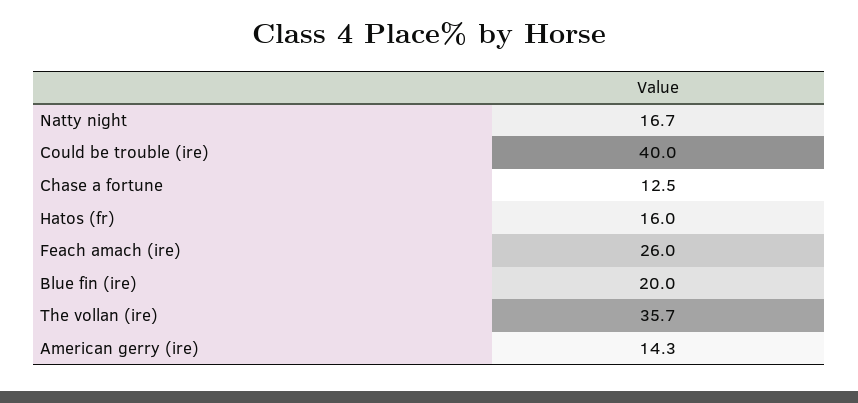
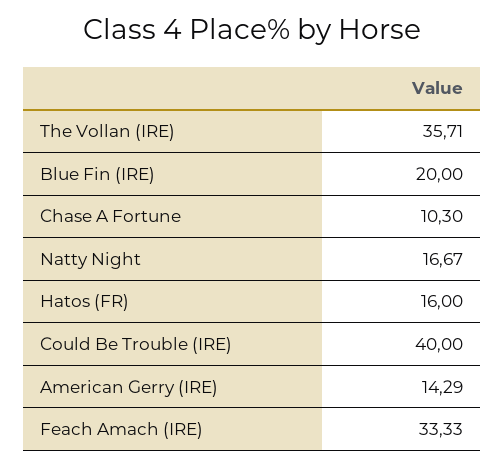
Chase a fortune: 12.5 -> 10.3
Feach amach (ire): 26 -> 33.33

